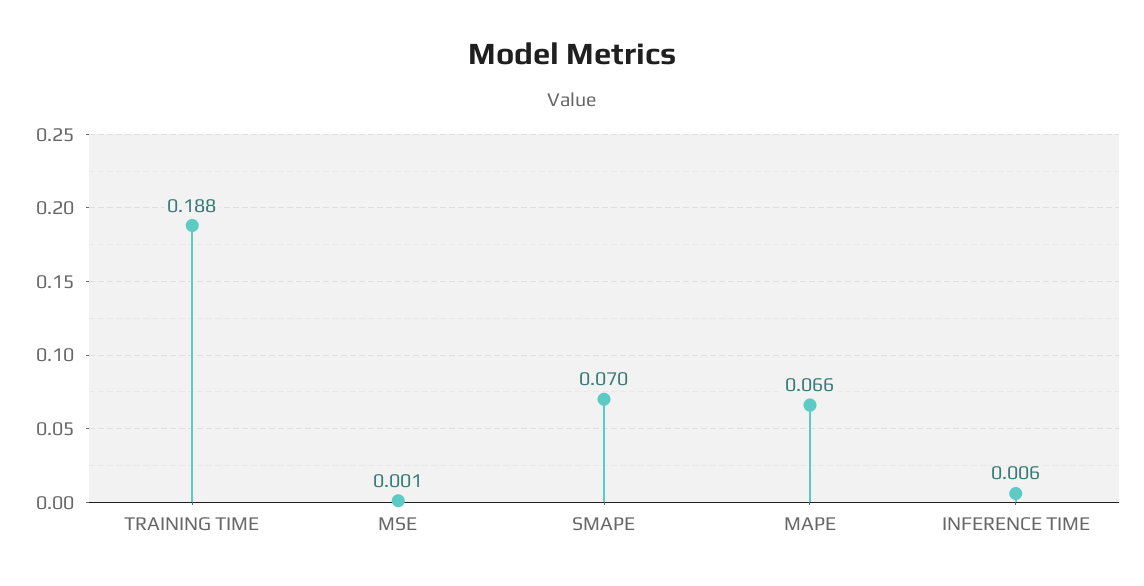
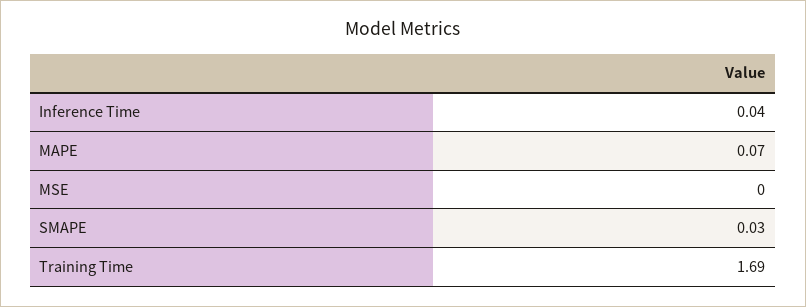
TRAINING TIME: 0.188 -> 1.69
SMAPE: 0.07 -> 0.03
INFERENCE TIME: 0.006 -> 0.04

